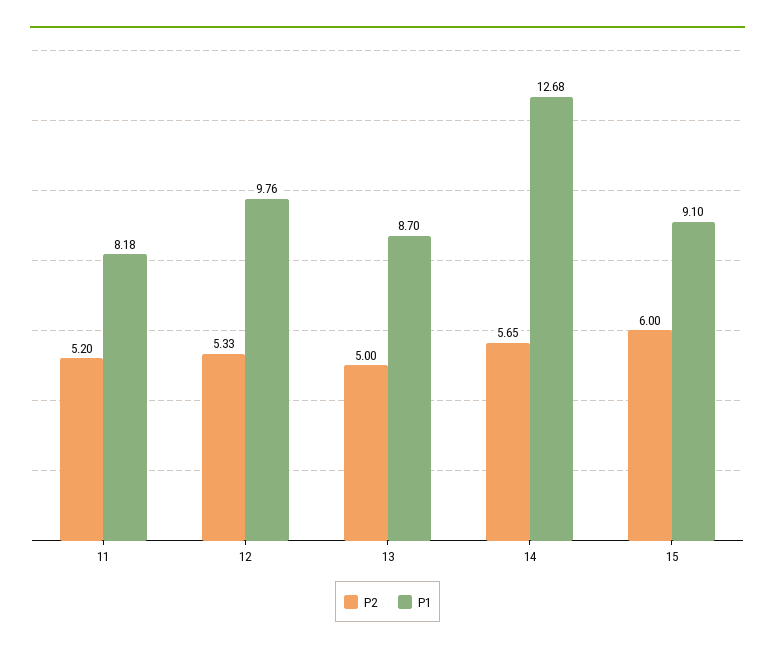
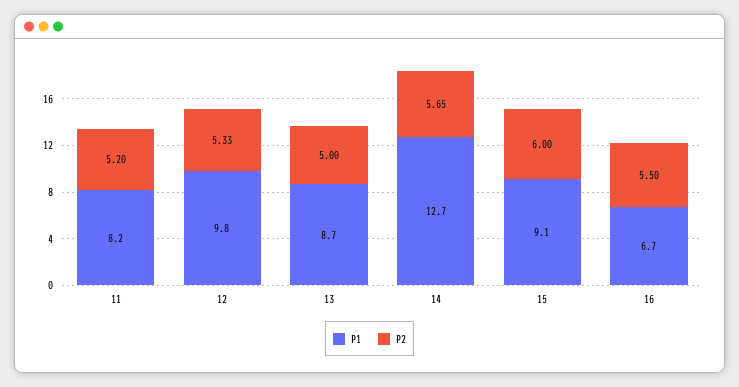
P1, 16: none -> 6.7
P2, 16: none -> 5.5

